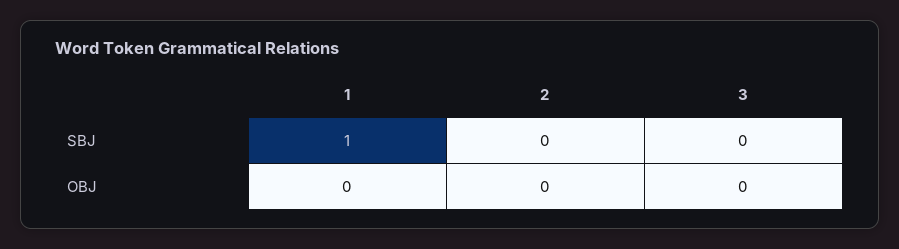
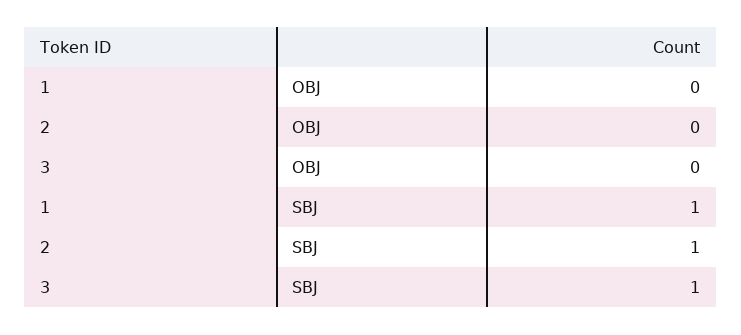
2, SBJ: 0 -> 1
3, SBJ: 0 -> 1

